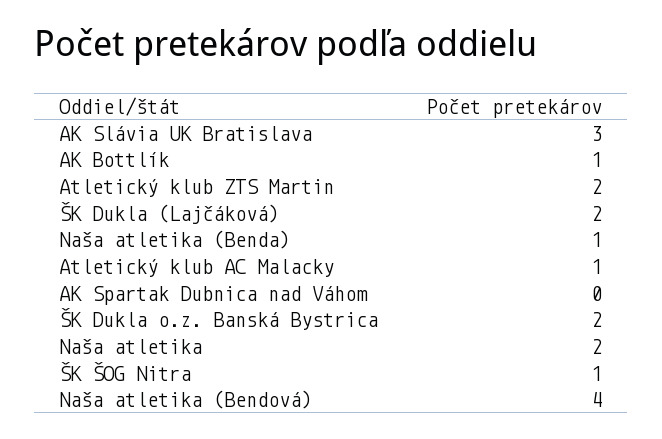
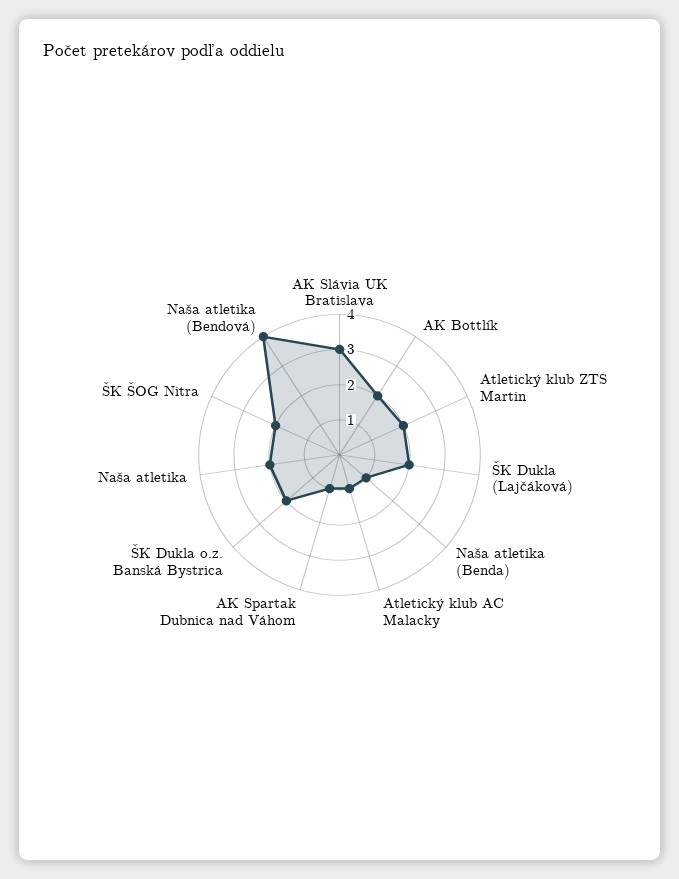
AK Bottlík: 1 -> 2
AK Spartak Dubnica nad Váhom: 0 -> 1
ŠK ŠOG Nitra: 1 -> 2

